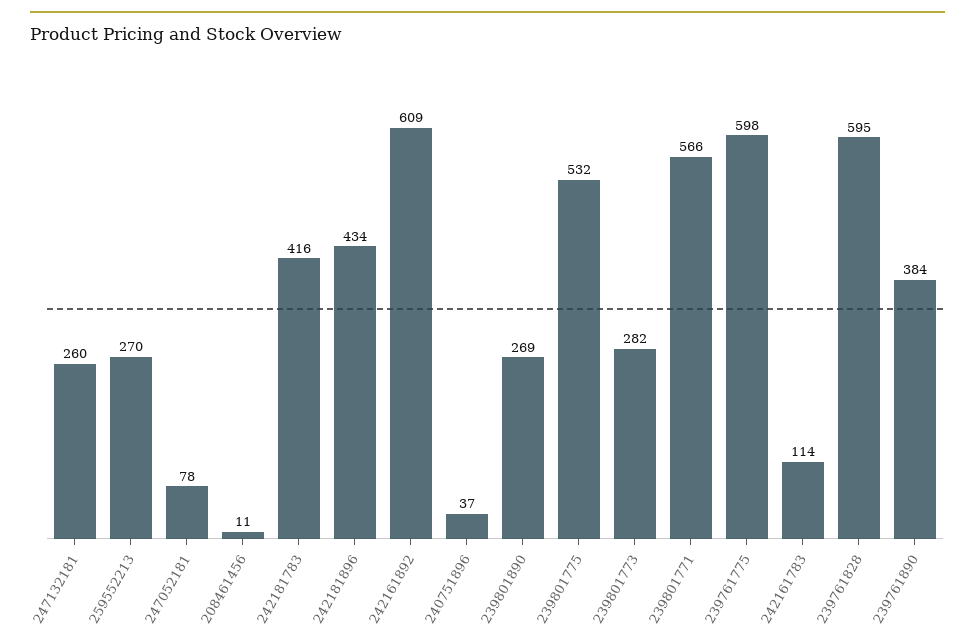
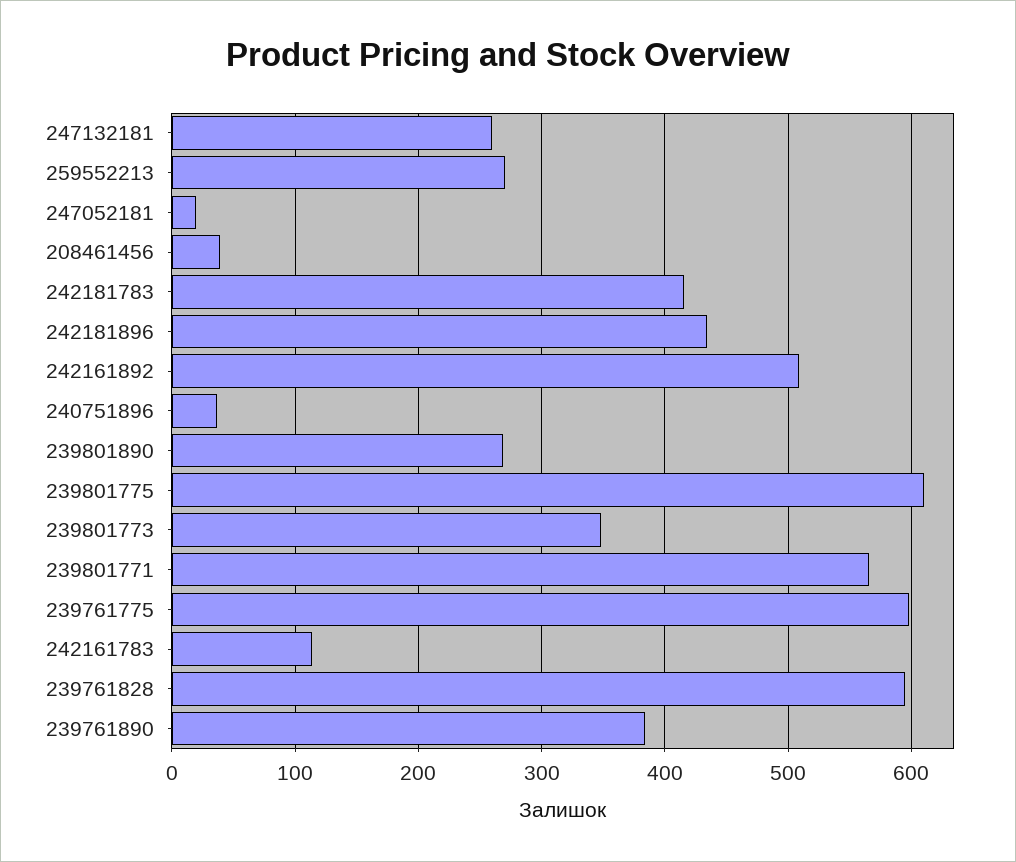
247052181: 78 -> 20
208461456: 11 -> 40
242161892: 609 -> 510
239801775: 532 -> 610
239801773: 282 -> 350

